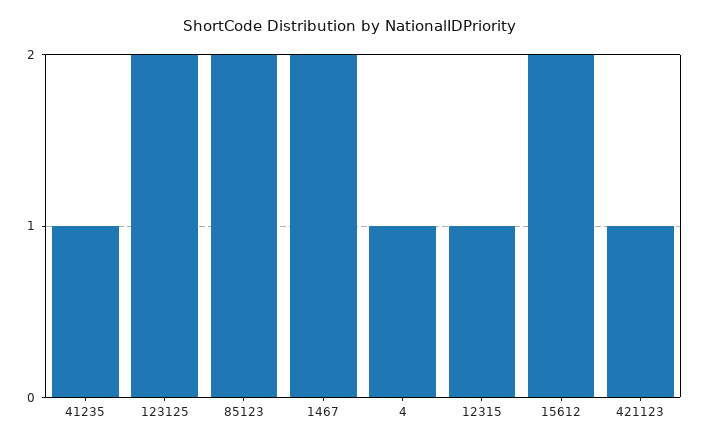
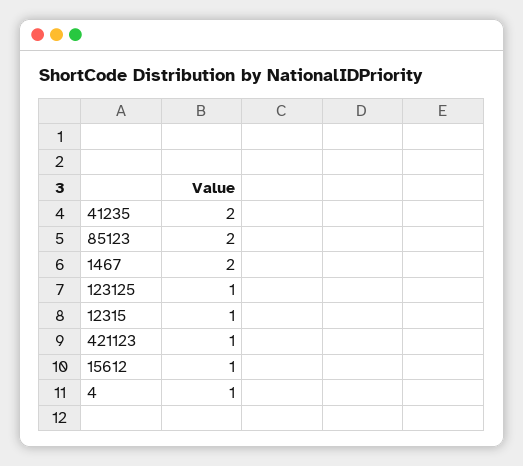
41235: 1 -> 2
123125: 2 -> 1
15612: 2 -> 1

